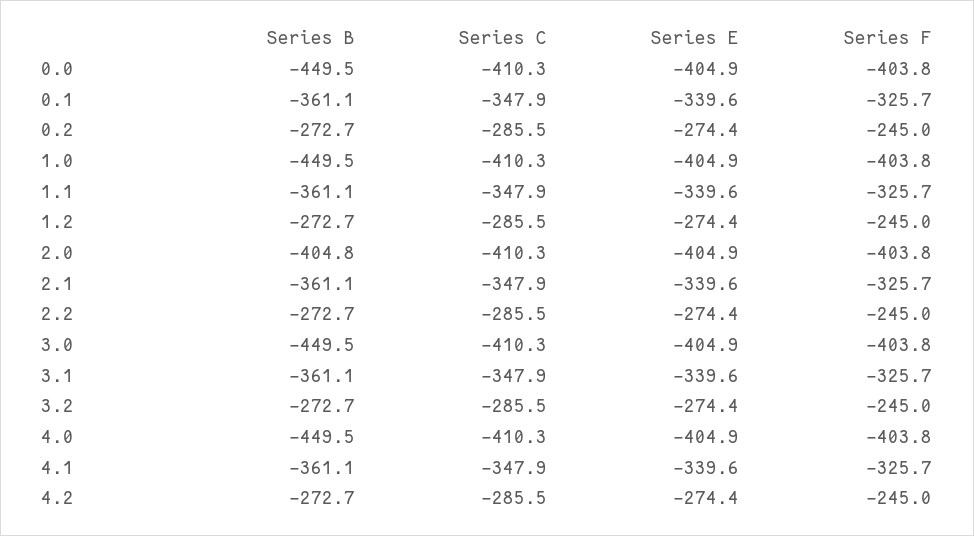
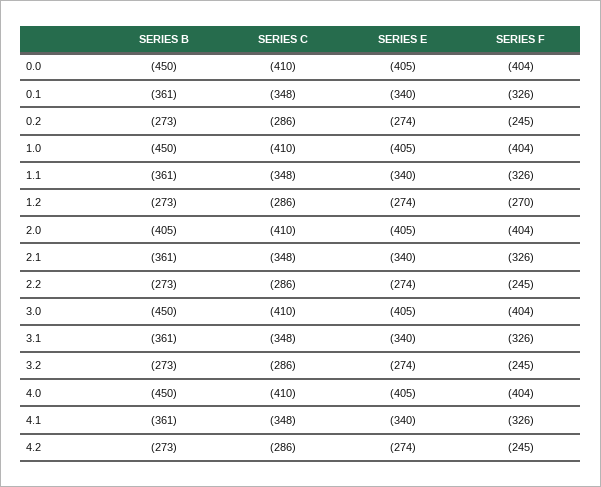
Series F, 1.2: -245 -> -270

